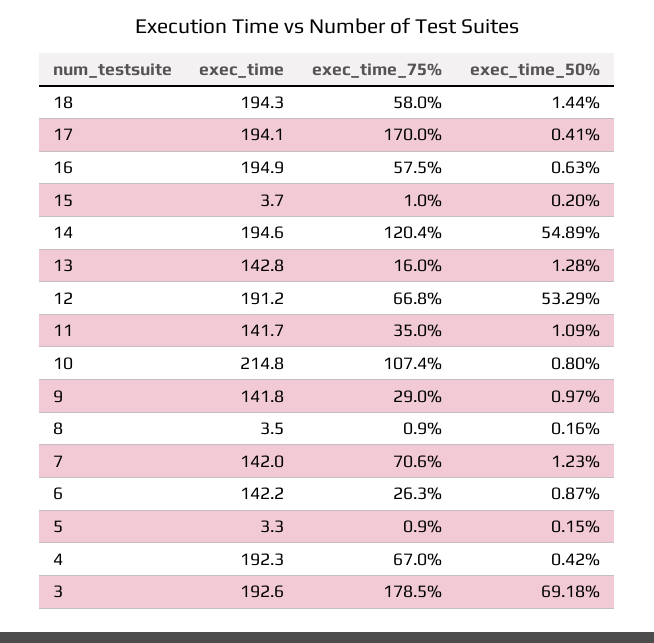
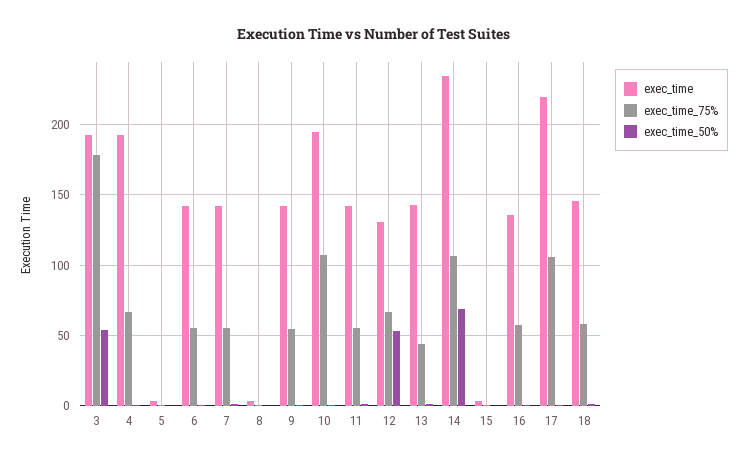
exec_time, 18: 194.3 -> 145
exec_time, 17: 194.1 -> 220
exec_time_75%, 17: 170 -> 105
exec_time, 16: 194.9 -> 135
exec_time, 14: 194.6 -> 235
exec_time_75%, 14: 120.4 -> 105
exec_time_50%, 14: 54.89 -> 70
exec_time_75%, 13: 16 -> 45
exec_time, 12: 191.2 -> 130
exec_time_75%, 11: 35 -> 55
exec_time, 10: 214.8 -> 195
exec_time_75%, 9: 29 -> 55
exec_time_75%, 7: 70.6 -> 55
exec_time_75%, 6: 26.3 -> 55
exec_time_50%, 3: 69.18 -> 55

